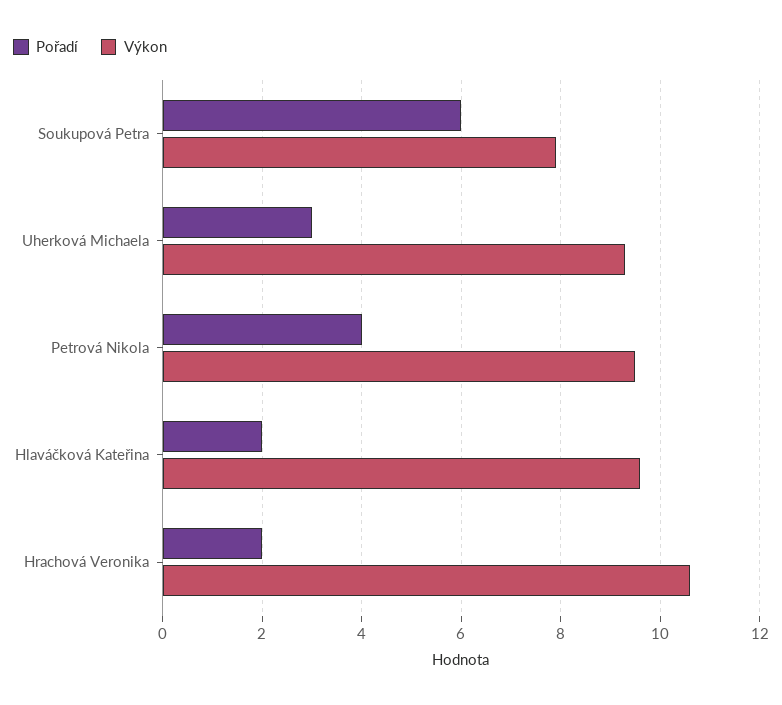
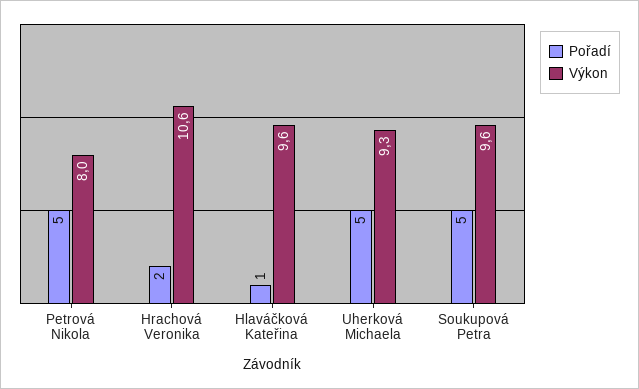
Pořadí, Soukupová Petra: 6 -> 5
Výkon, Soukupová Petra: 8 -> 9.6
Pořadí, Uherková Michaela: 3 -> 5
Pořadí, Petrová Nikola: 4 -> 5
Výkon, Petrová Nikola: 9.5 -> 8
Pořadí, Hlaváčková Kateřina: 2 -> 1

